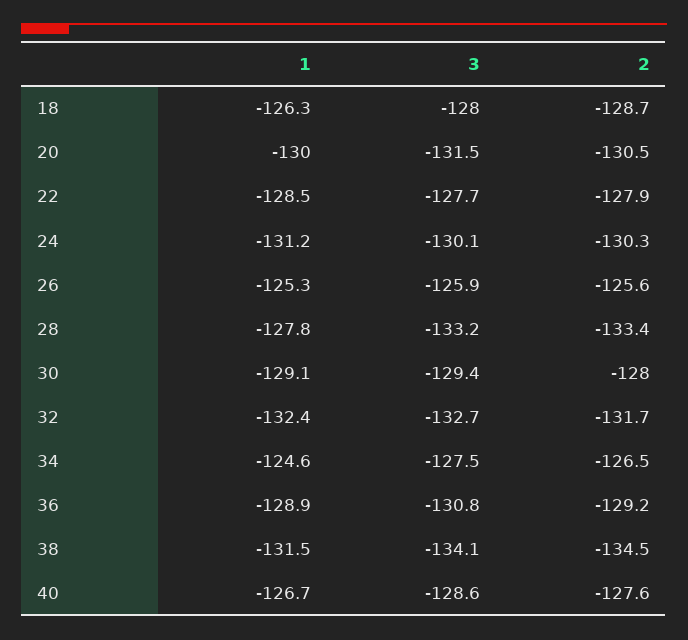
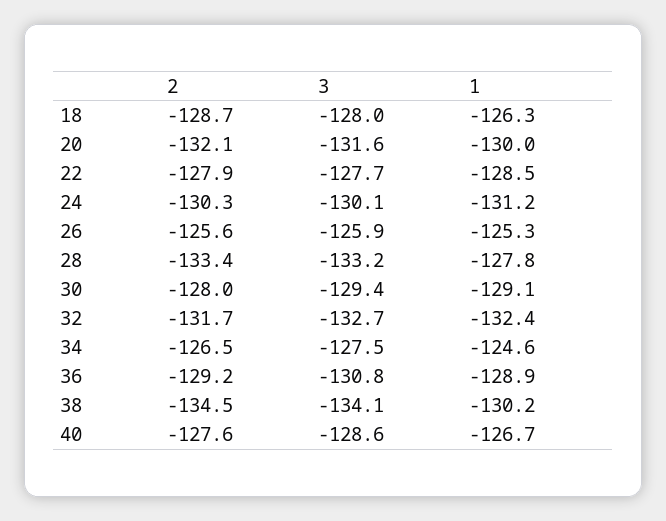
3, 20: -131.5 -> -131.6
2, 20: -130.5 -> -132.1
1, 38: -131.5 -> -130.2

